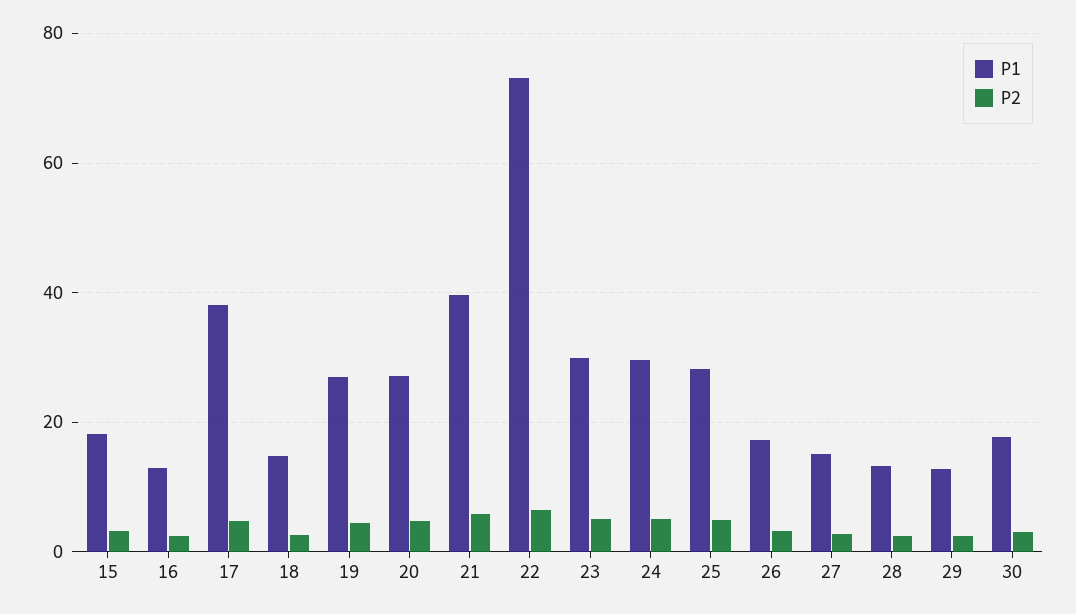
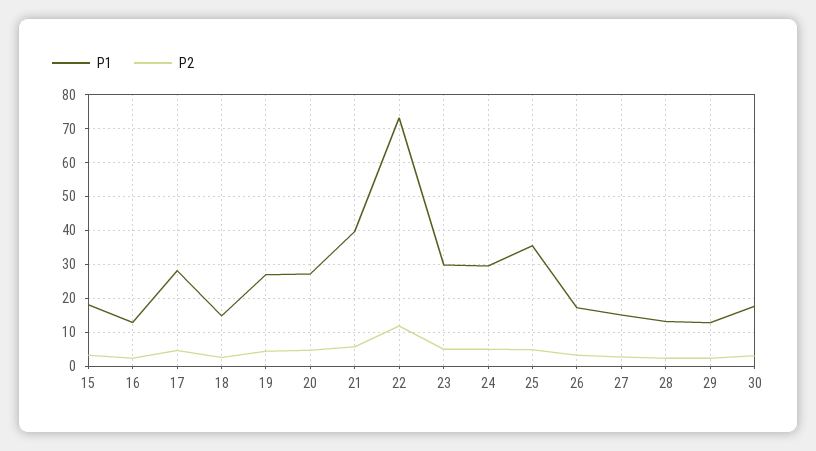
P1, 17: 38 -> 28
P2, 22: 6 -> 12
P1, 25: 28 -> 36

